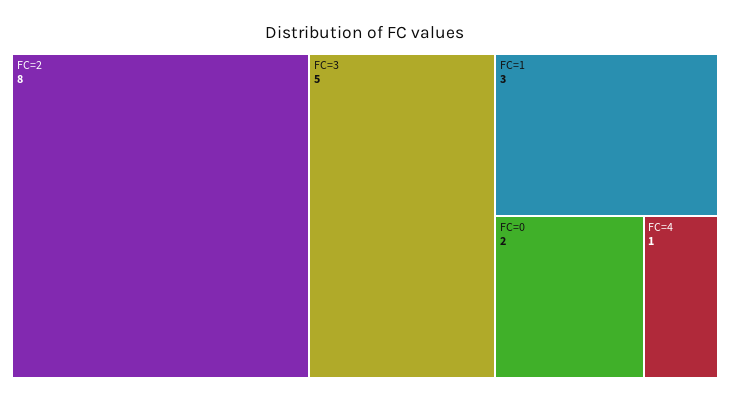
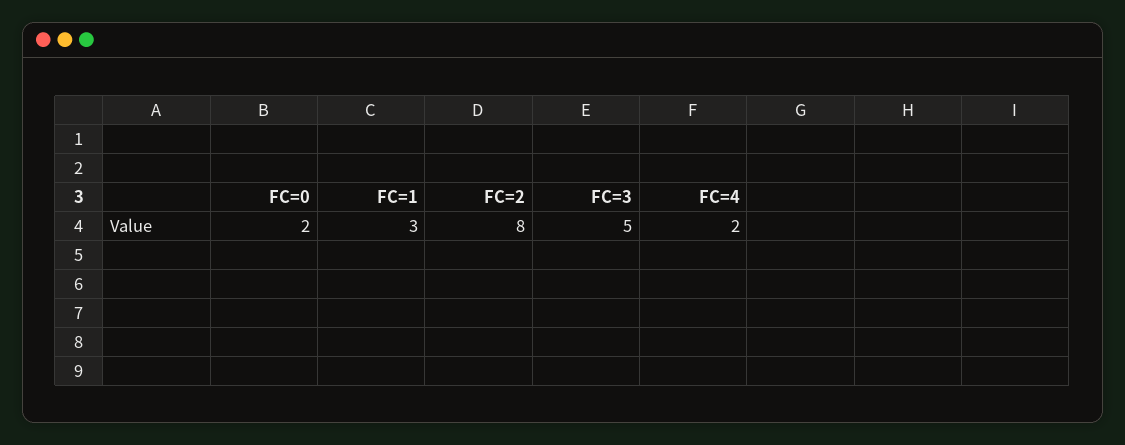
FC=4: 1 -> 2

